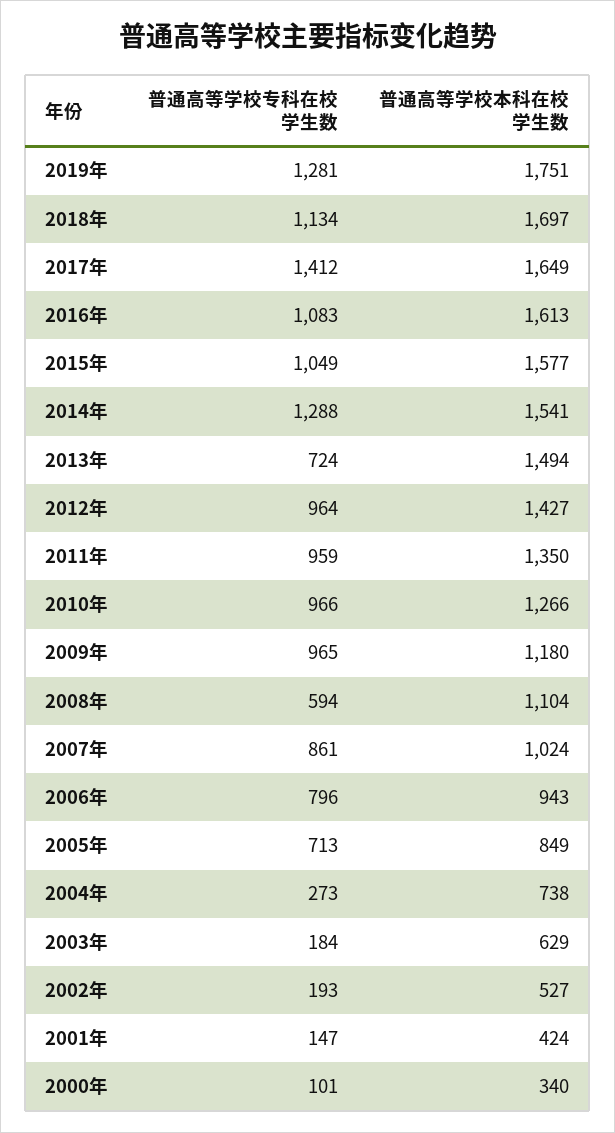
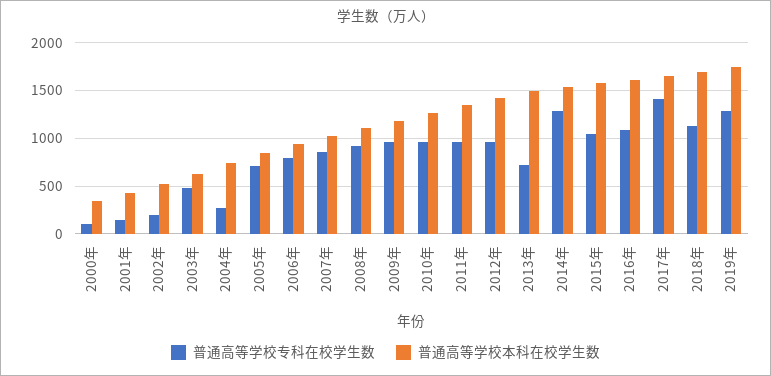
普通高等学校专科在校学生数, 2008年: 594 -> 900
普通高等学校专科在校学生数, 2003年: 184 -> 500

